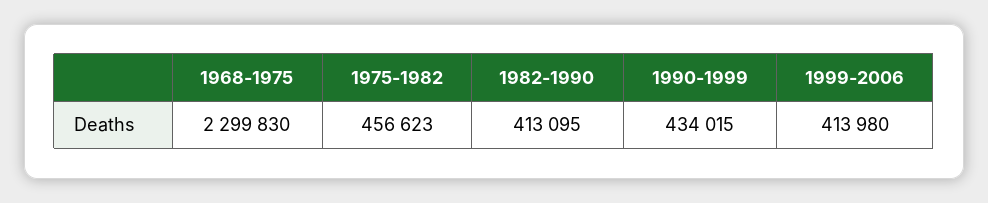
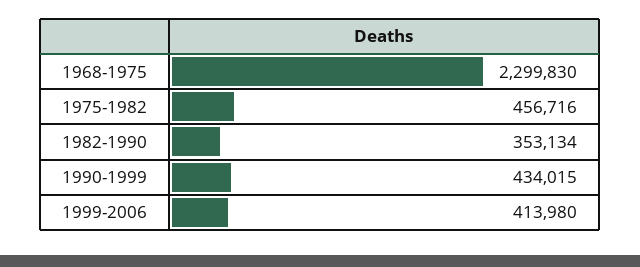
1975-1982: 456623 -> 456716
1982-1990: 413095 -> 353134

